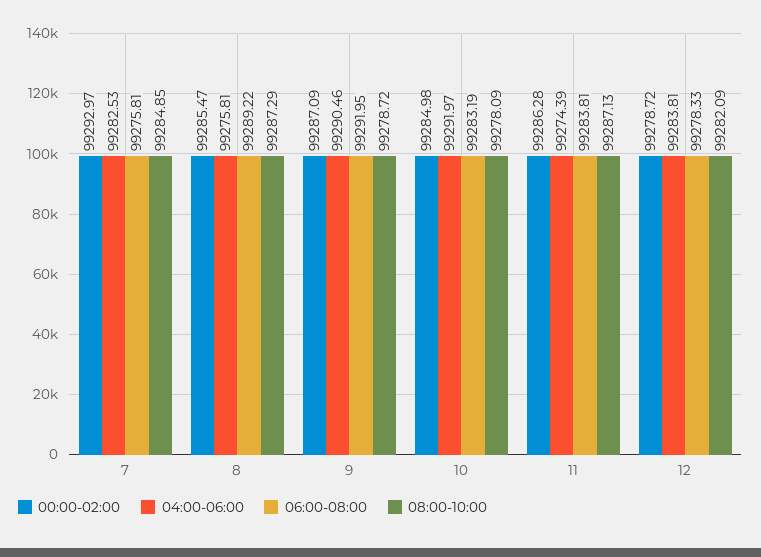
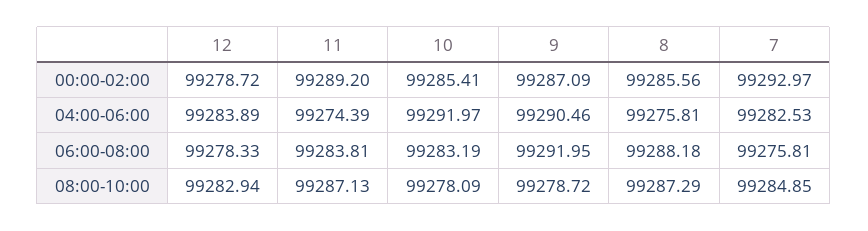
00:00-02:00, 8: 99285.47 -> 99285.56
06:00-08:00, 8: 99289.22 -> 99288.18
00:00-02:00, 10: 99284.98 -> 99285.41
00:00-02:00, 11: 99286.28 -> 99289.2
04:00-06:00, 12: 99283.81 -> 99283.89
08:00-10:00, 12: 99282.09 -> 99282.94

